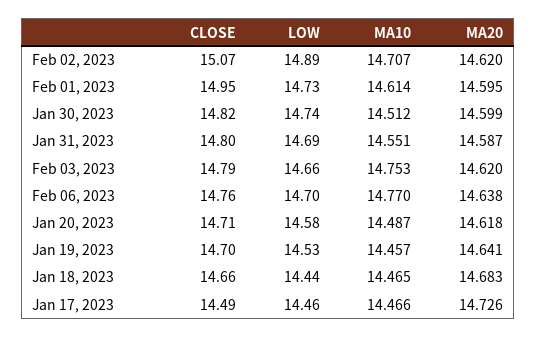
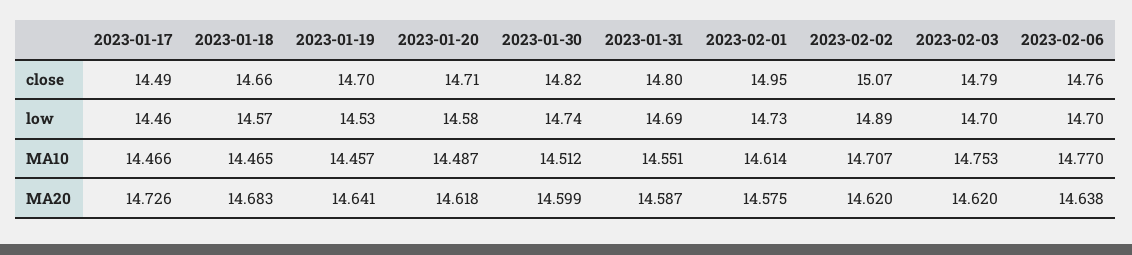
MA20, Feb 01, 2023: 14.595 -> 14.575
LOW, Feb 03, 2023: 14.66 -> 14.7
LOW, Jan 18, 2023: 14.44 -> 14.57

